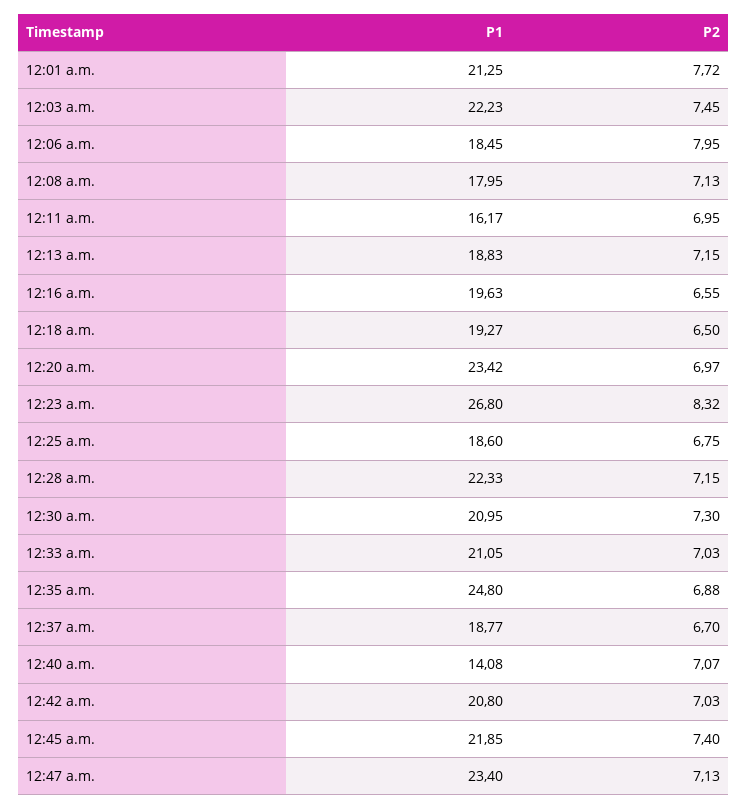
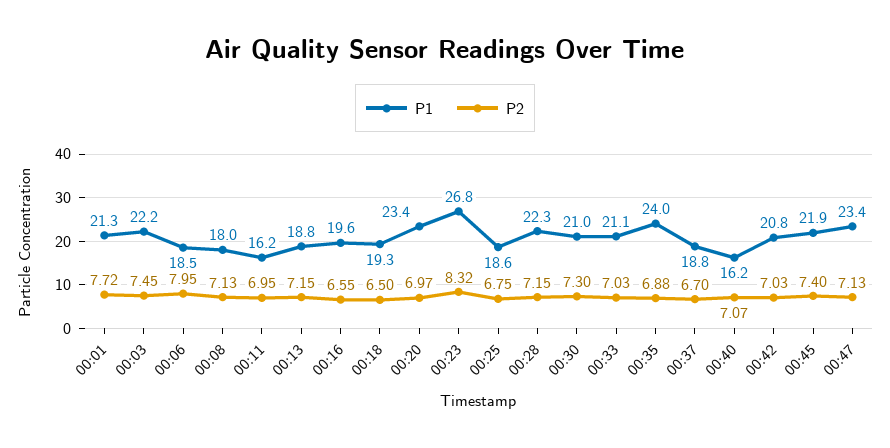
P1, 12:35 a.m.: 24.8 -> 24
P1, 12:40 a.m.: 14.08 -> 16.2

